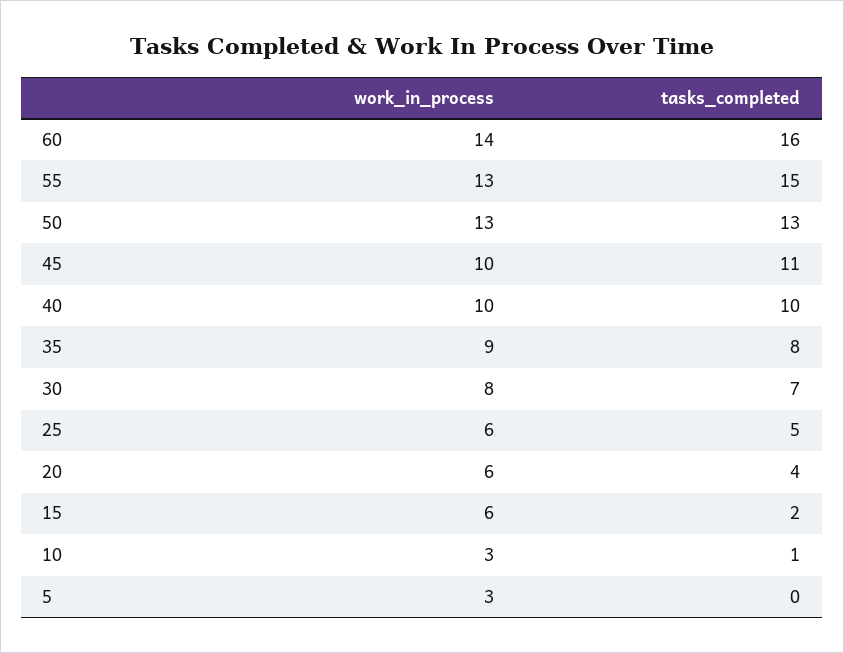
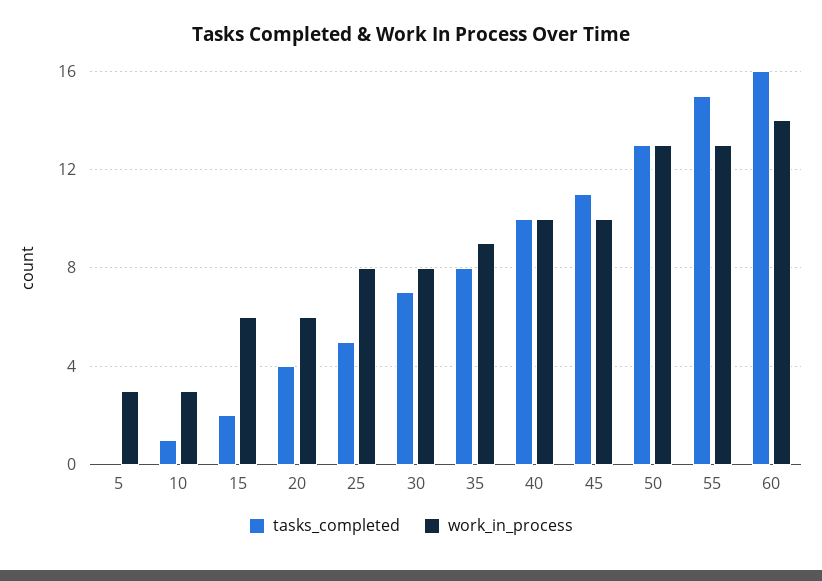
work_in_process, 25: 6 -> 8

